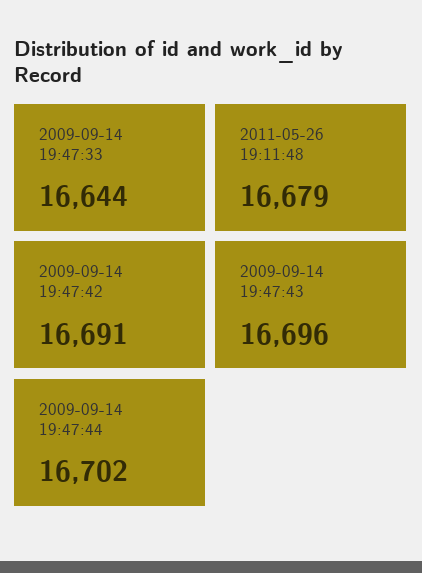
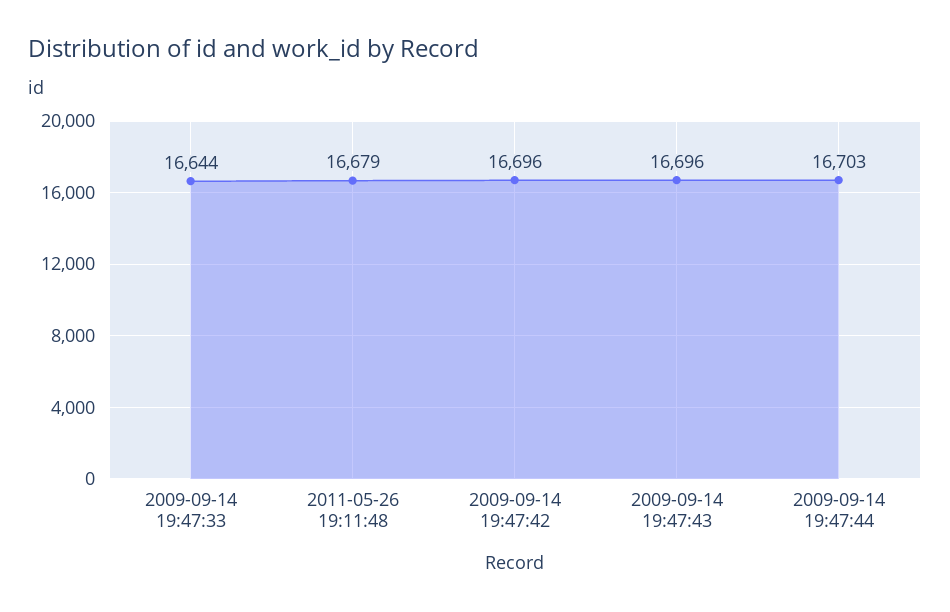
2009-09-14 19:47:42: 16691 -> 16696
2009-09-14 19:47:44: 16702 -> 16703

